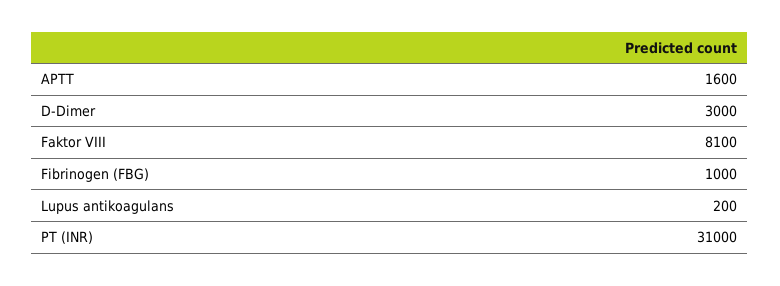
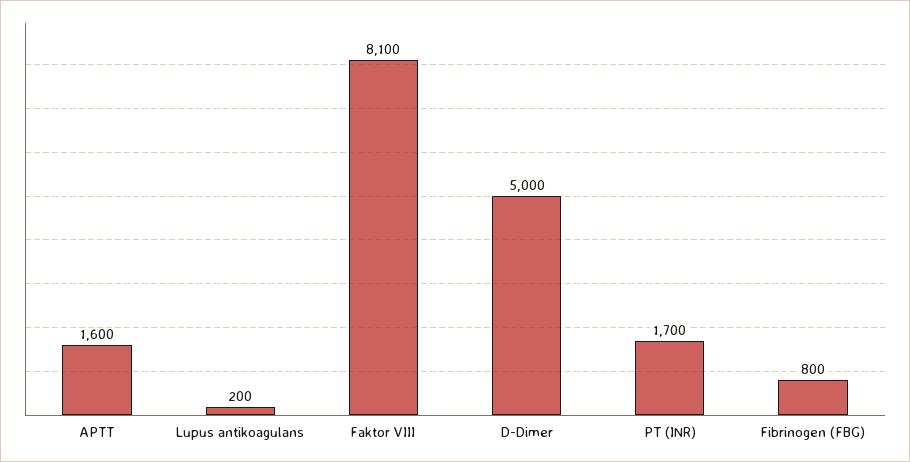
D-Dimer: 3000 -> 5000
Fibrinogen (FBG): 1000 -> 800
PT (INR): 31000 -> 1700

